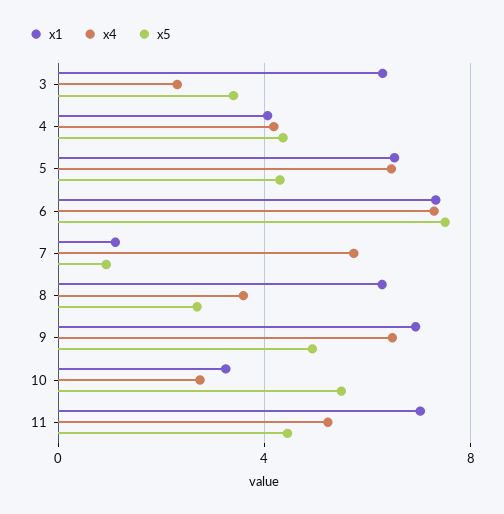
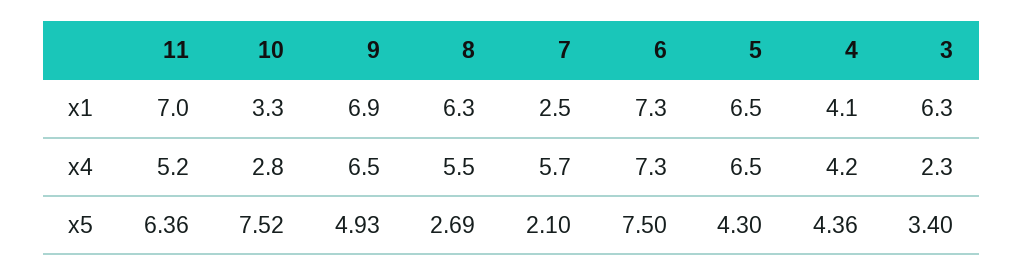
x1, 7: 1 -> 2.5
x5, 7: 1 -> 2.1
x4, 8: 3.5 -> 5.5
x5, 10: 5.5 -> 7.52
x5, 11: 4.5 -> 6.36

